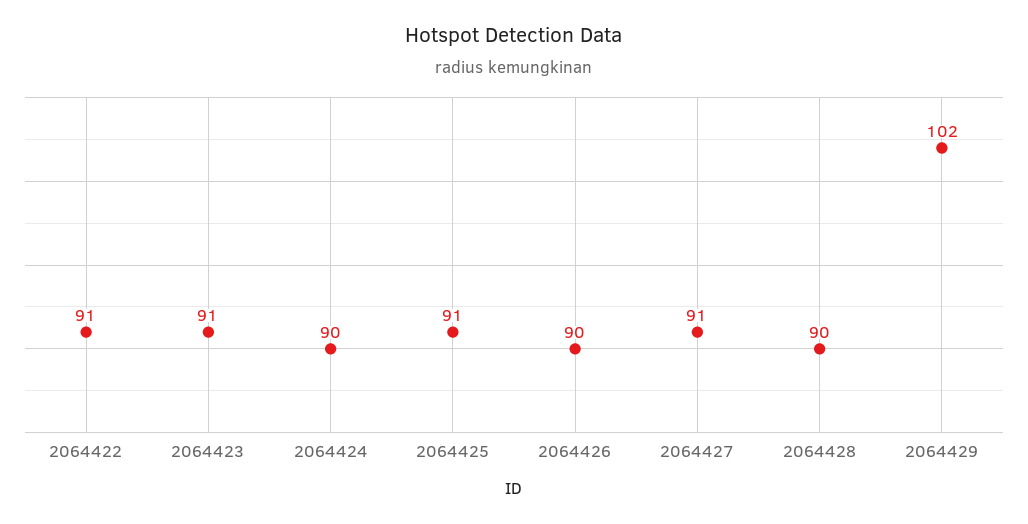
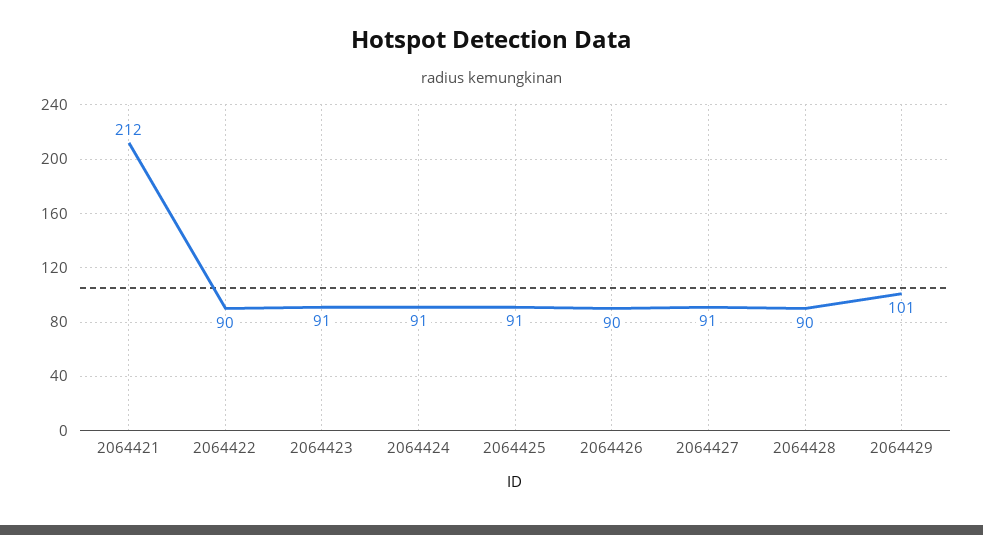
2064422: 91 -> 90
2064424: 90 -> 91
2064429: 102 -> 101
2064421: none -> 212

